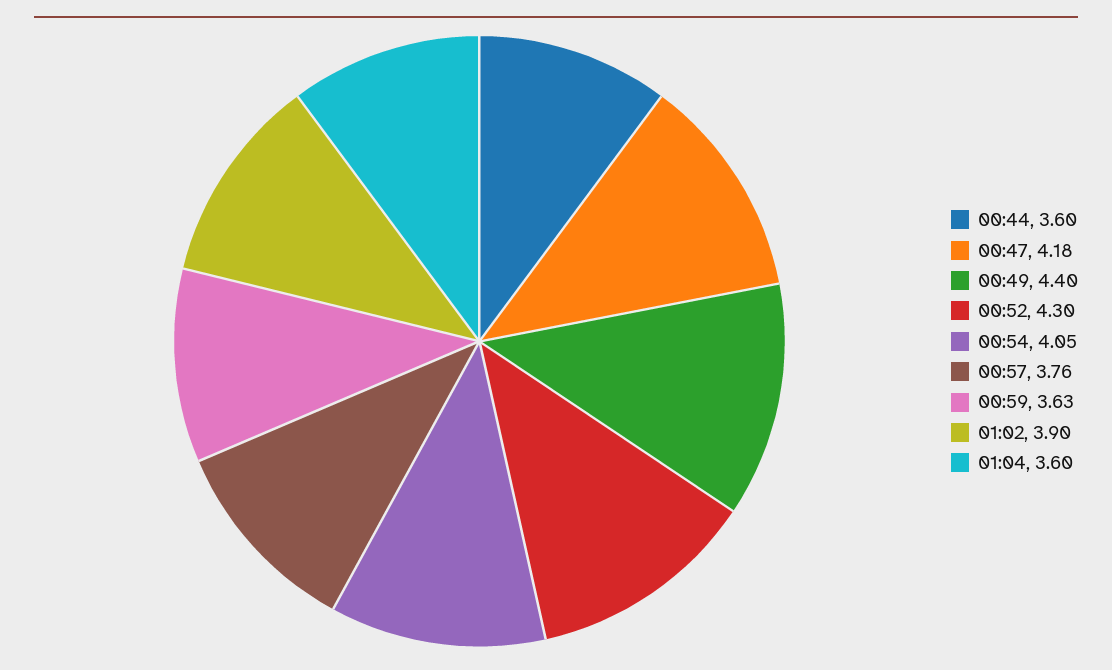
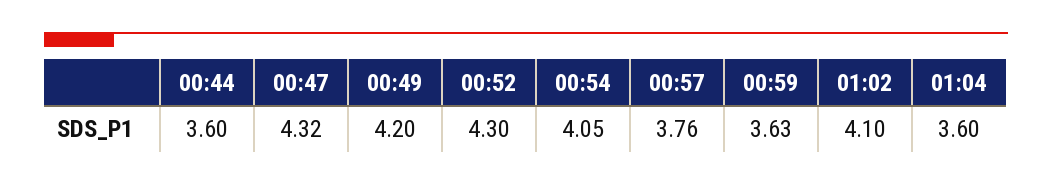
00:47: 4.18 -> 4.32
00:49: 4.4 -> 4.2
01:02: 3.9 -> 4.1

